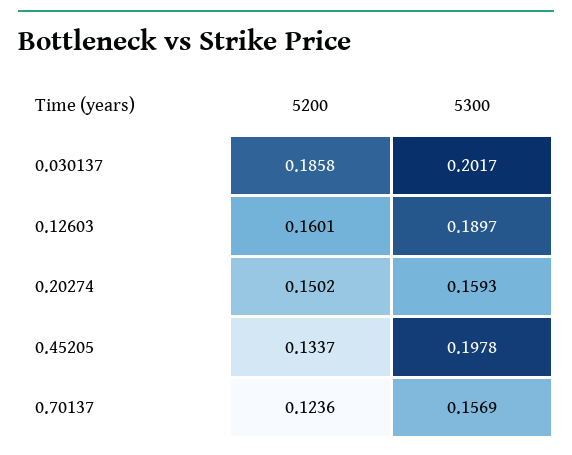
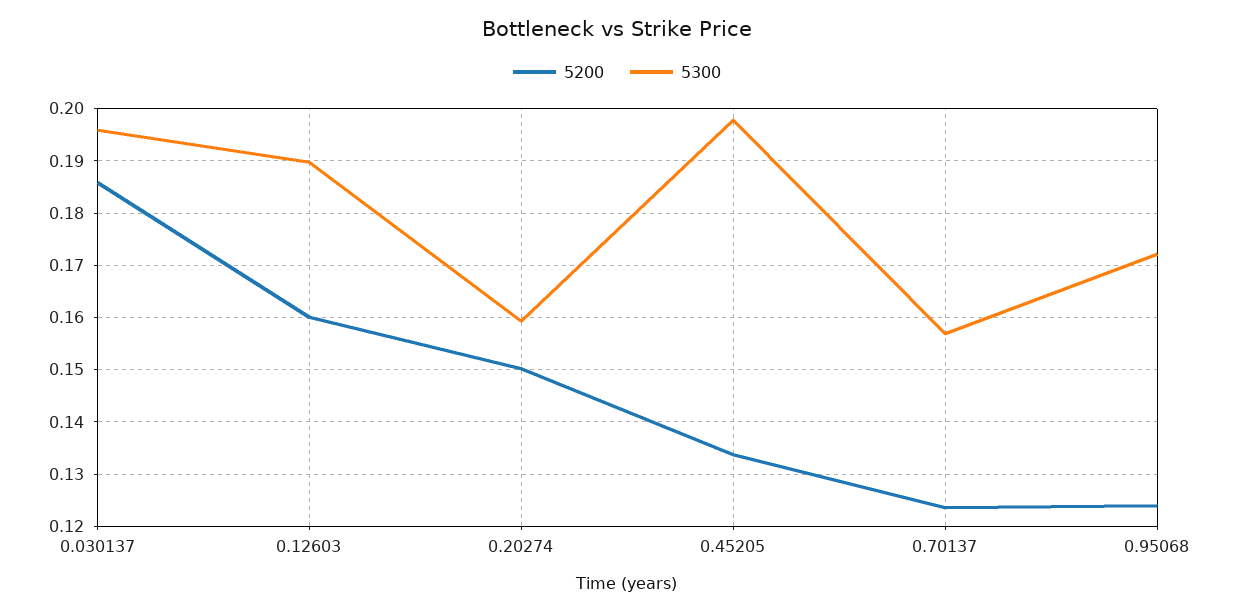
5300, 0.030137: 0.2017 -> 0.196
5200, 0.95068: none -> 0.124
5300, 0.95068: none -> 0.172

